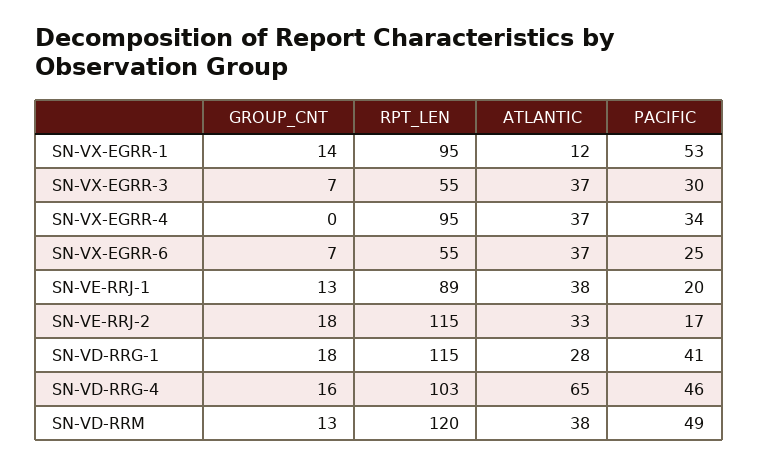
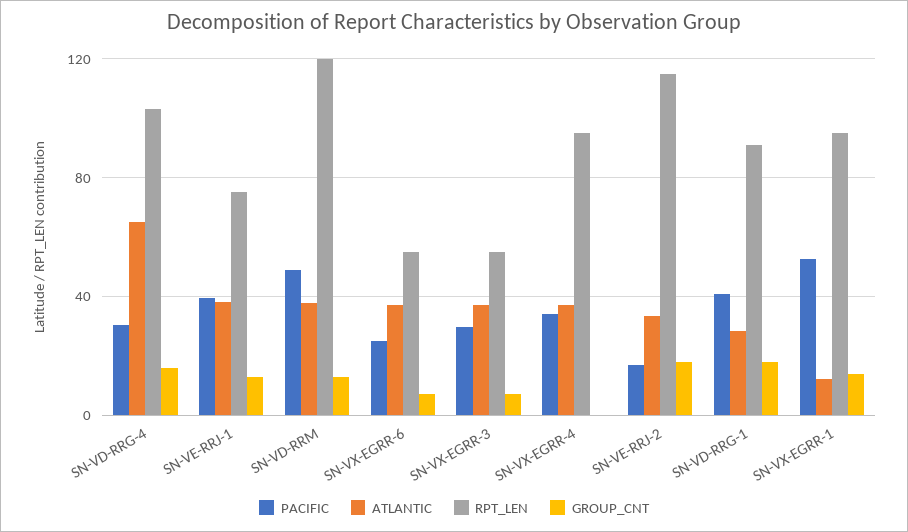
RPT_LEN, SN-VE-RRJ-1: 89 -> 75
PACIFIC, SN-VE-RRJ-1: 20 -> 40
RPT_LEN, SN-VD-RRG-1: 115 -> 90
PACIFIC, SN-VD-RRG-4: 46 -> 30

